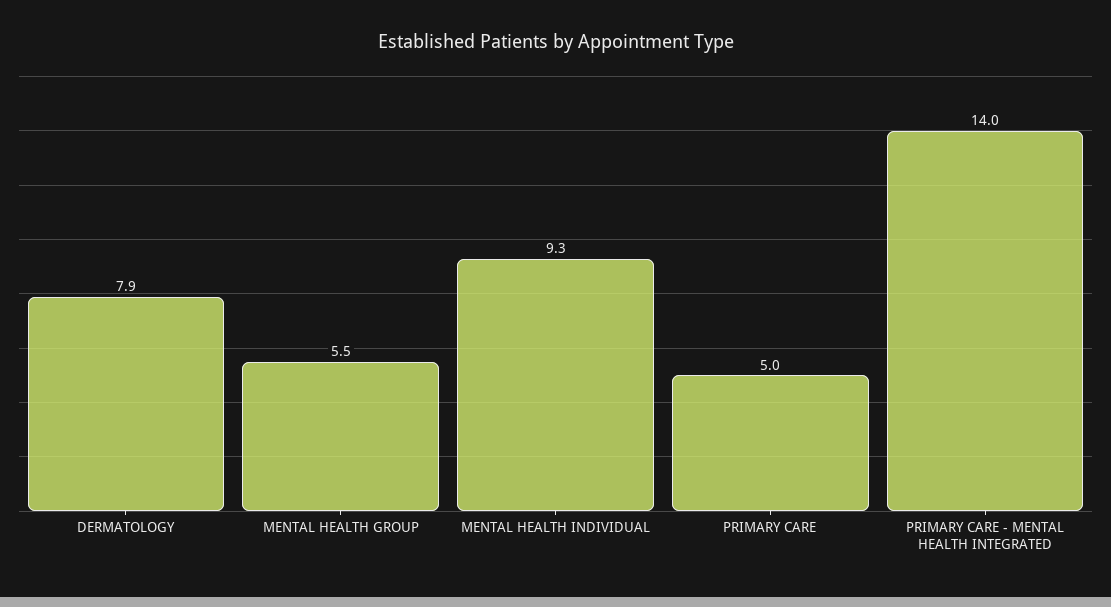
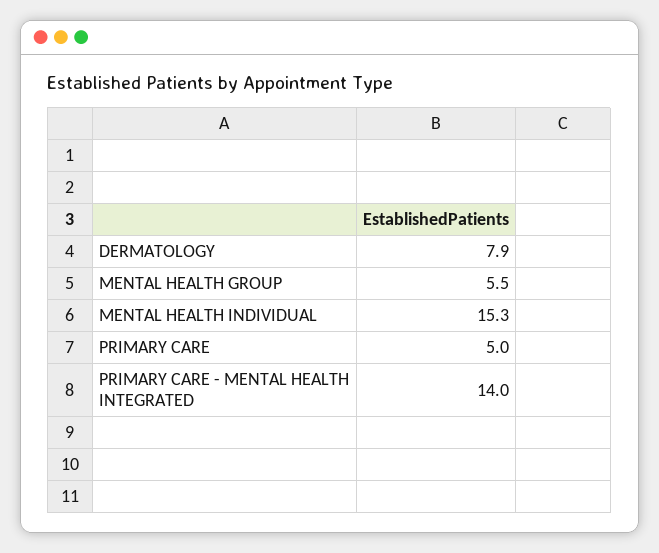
MENTAL HEALTH INDIVIDUAL: 9.3 -> 15.3

